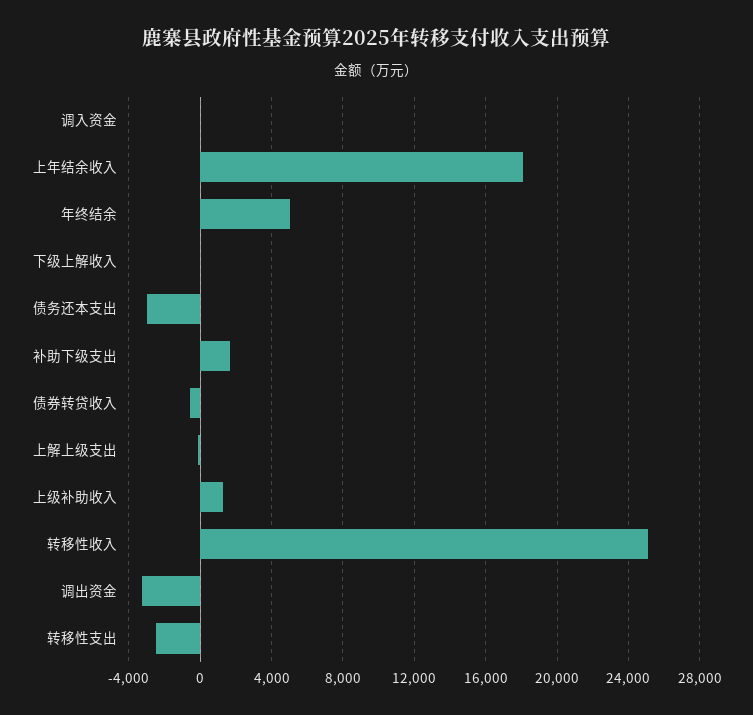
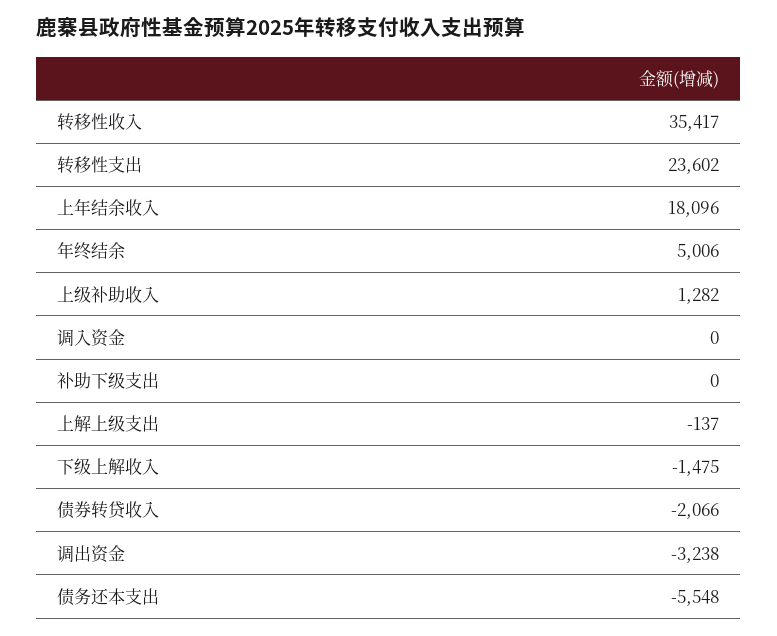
下级上解收入: 0 -> -1475
债务还本支出: -3000 -> -5548
补助下级支出: 1500 -> 0
债券转贷收入: -500 -> -2066
转移性收入: 25000 -> 35417
转移性支出: -2500 -> 23602

